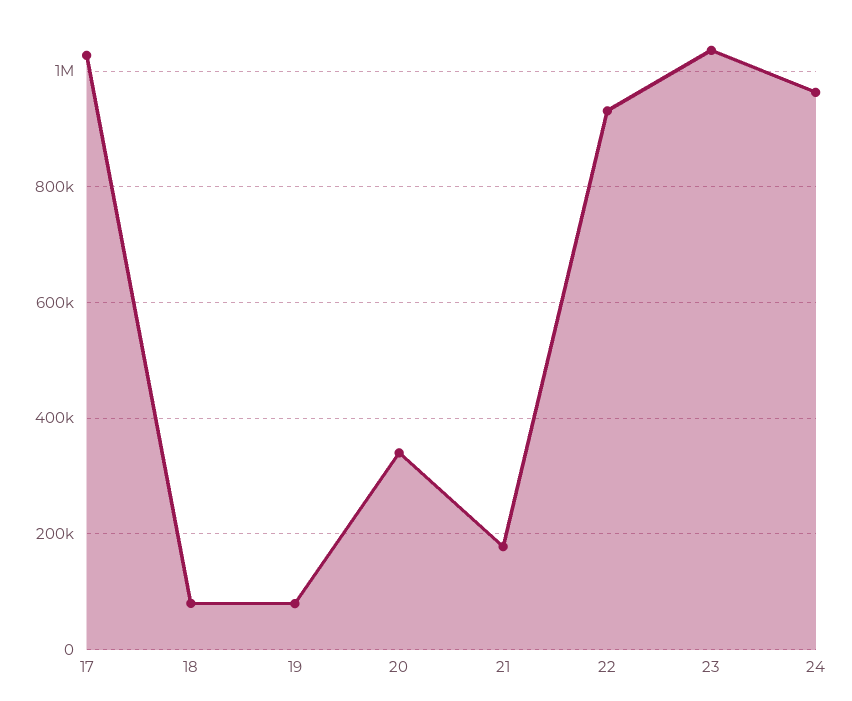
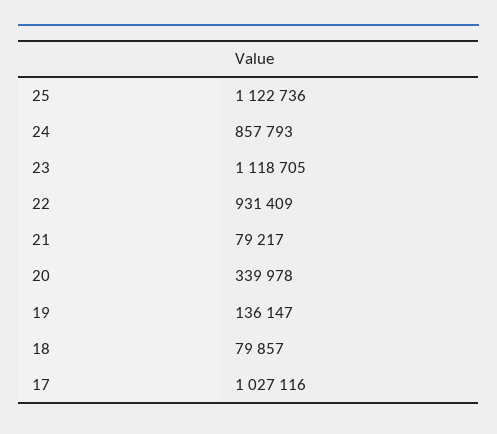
19: 80000 -> 136147
21: 180000 -> 79217
23: 1040000 -> 1118705
24: 960000 -> 857793
25: none -> 1122736

